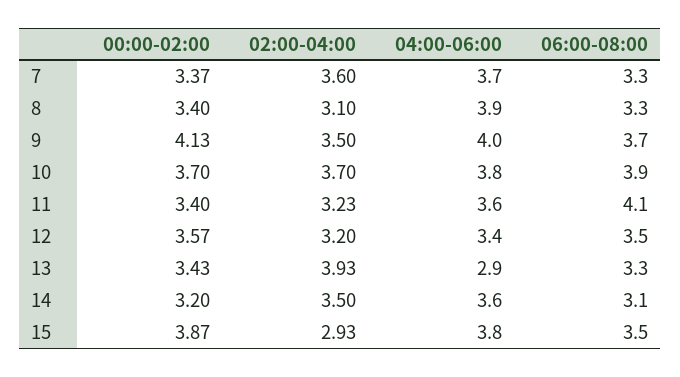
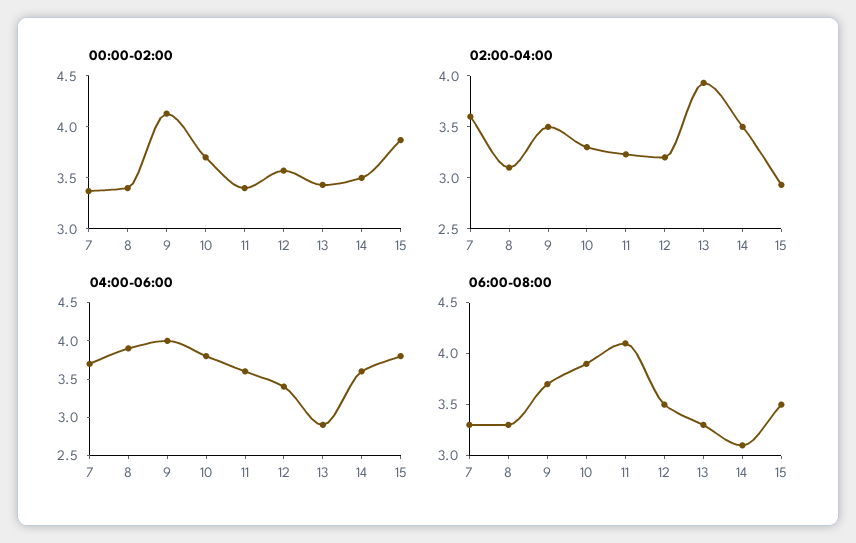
02:00-04:00, 10: 3.7 -> 3.3
00:00-02:00, 14: 3.2 -> 3.5

